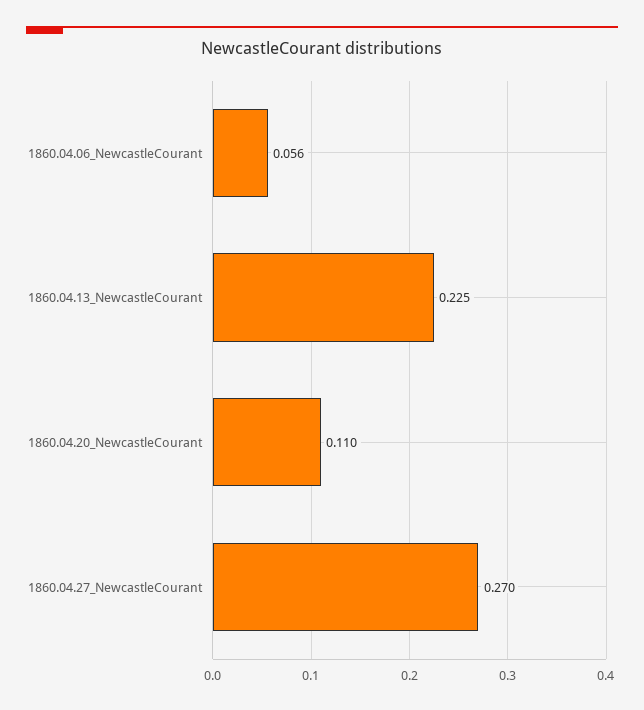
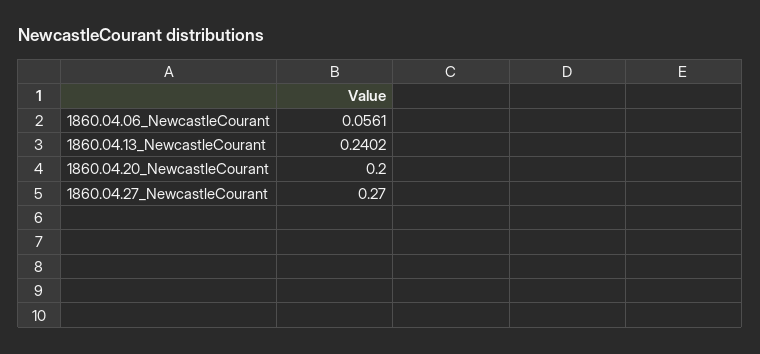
1860.04.13_NewcastleCourant: 0.225 -> 0.2402
1860.04.20_NewcastleCourant: 0.11 -> 0.2

